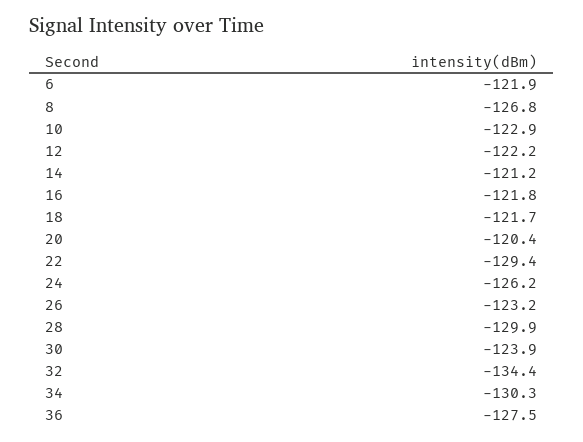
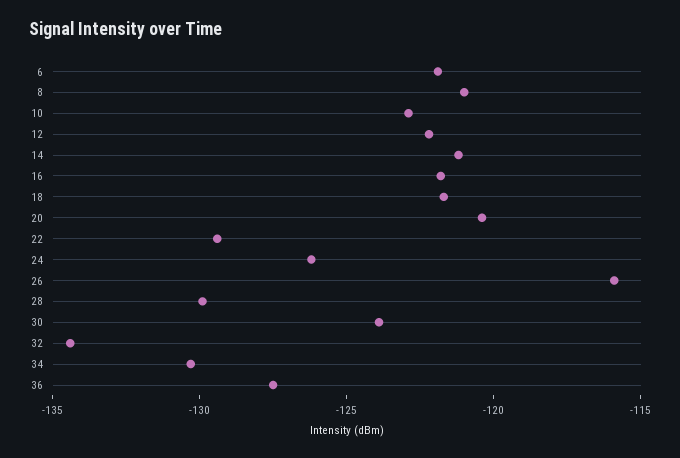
8: -126.8 -> -121
26: -123.2 -> -116

